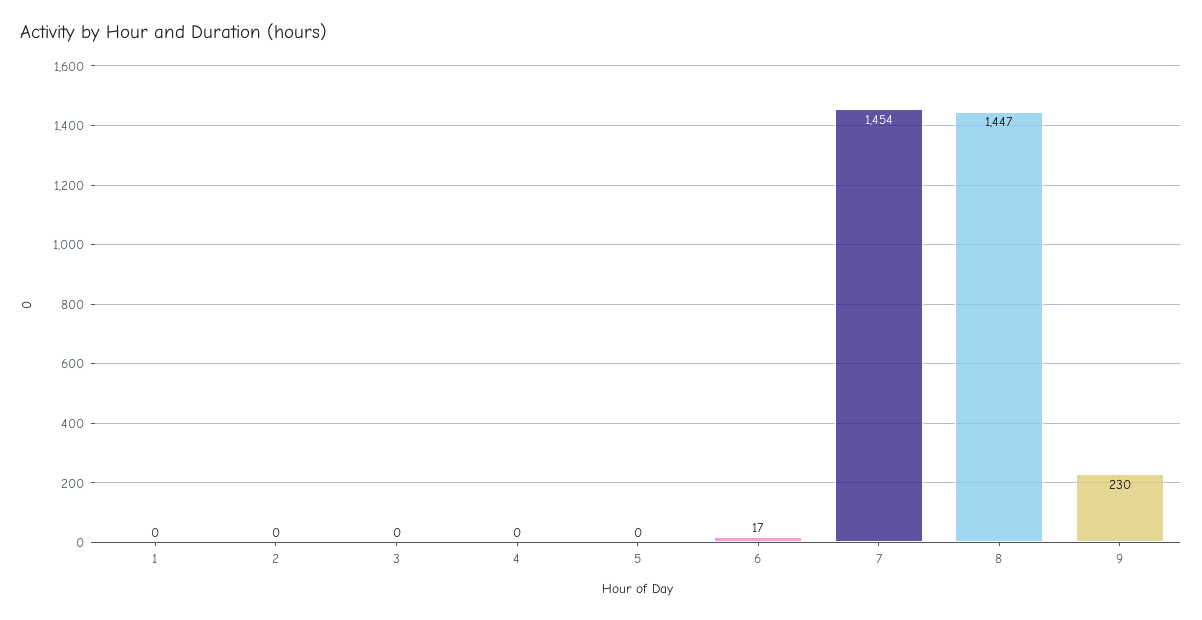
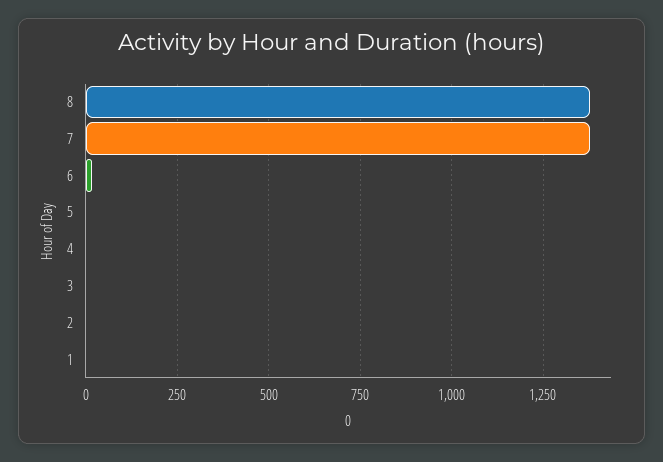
7: 1454 -> 1375
8: 1447 -> 1375
9: 230 -> none

